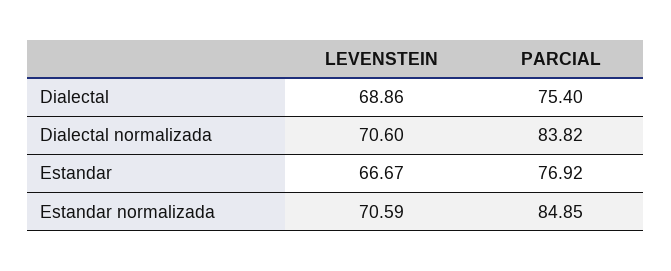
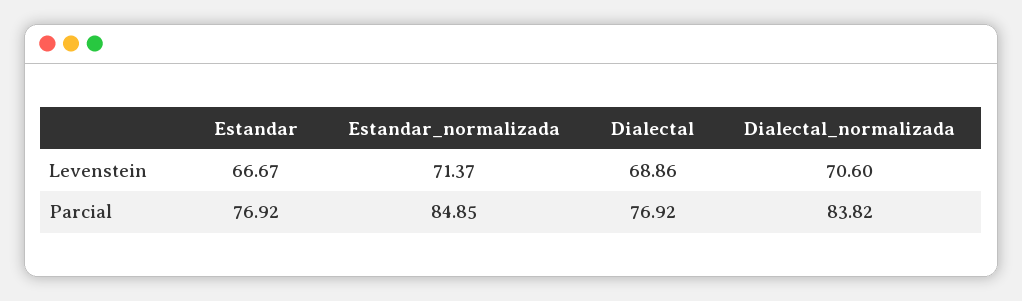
PARCIAL, Dialectal: 75.4 -> 76.92
LEVENSTEIN, Estandar normalizada: 70.59 -> 71.37

